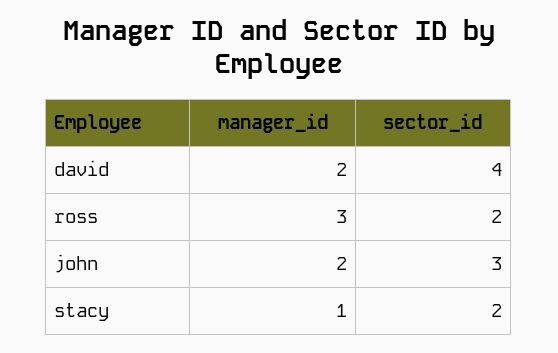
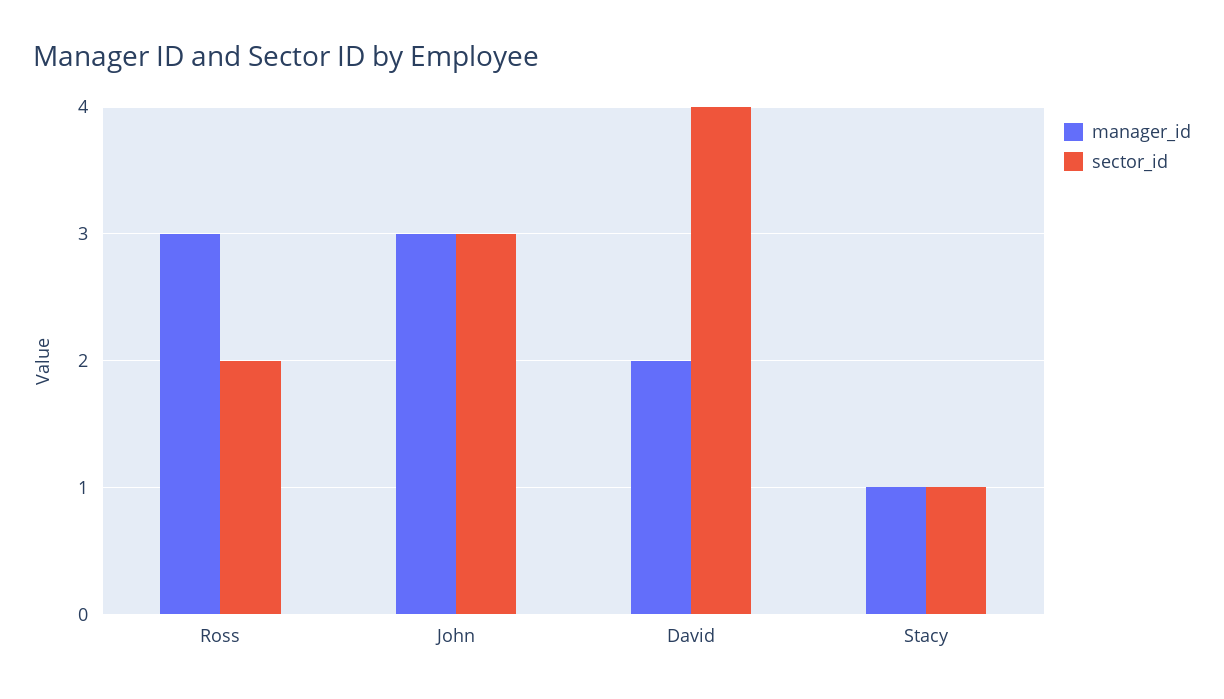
manager_id, john: 2 -> 3
sector_id, stacy: 2 -> 1

